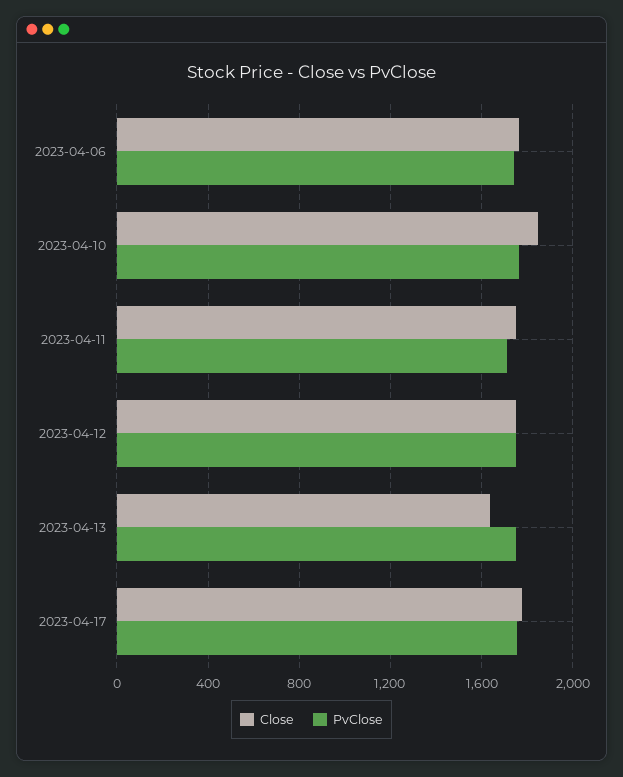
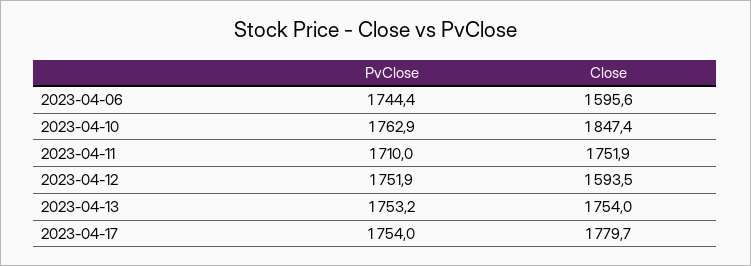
Close, 2023-04-06: 1750 -> 1595.6
Close, 2023-04-12: 1750 -> 1593.5
Close, 2023-04-13: 1650 -> 1754

